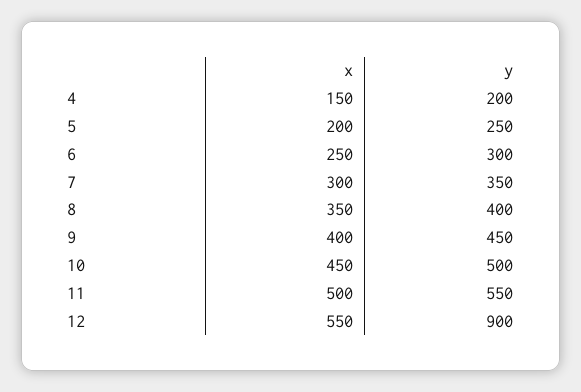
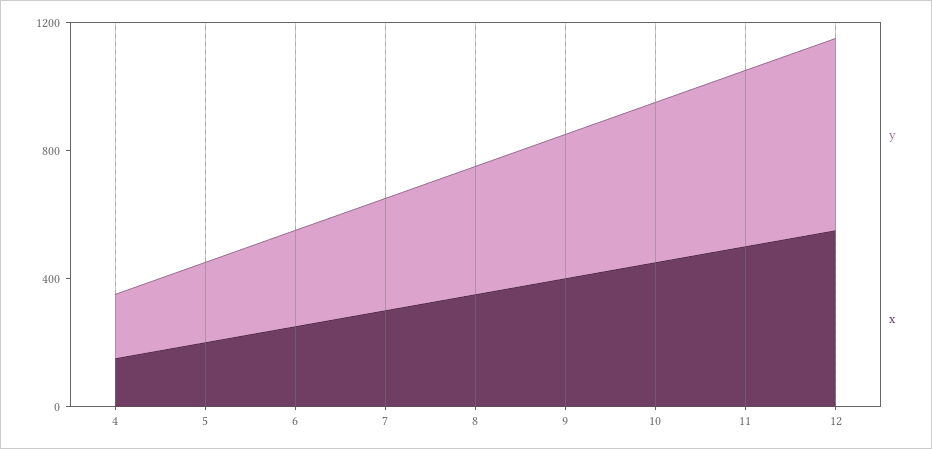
y, 12: 900 -> 600

